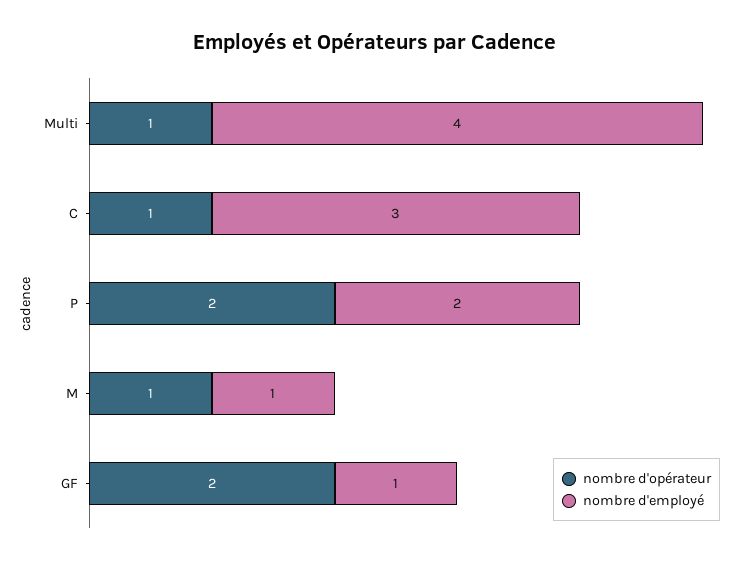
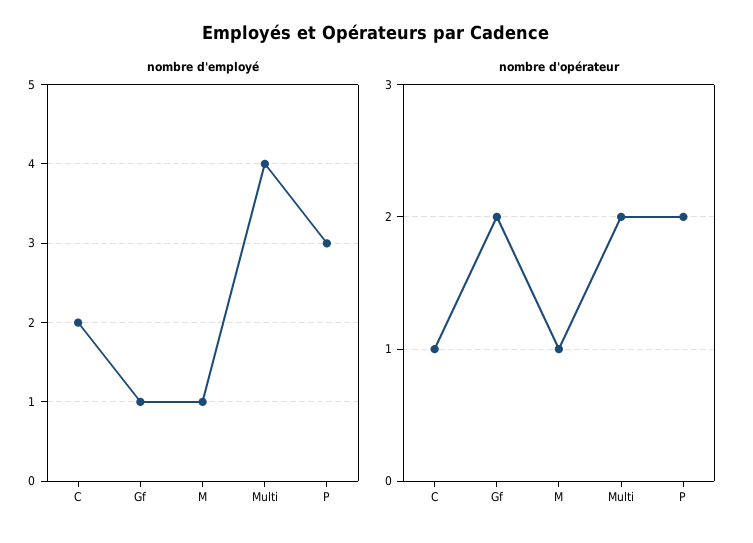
nombre d'opérateur, Multi: 1 -> 2
nombre d'employé, C: 3 -> 2
nombre d'employé, P: 2 -> 3

